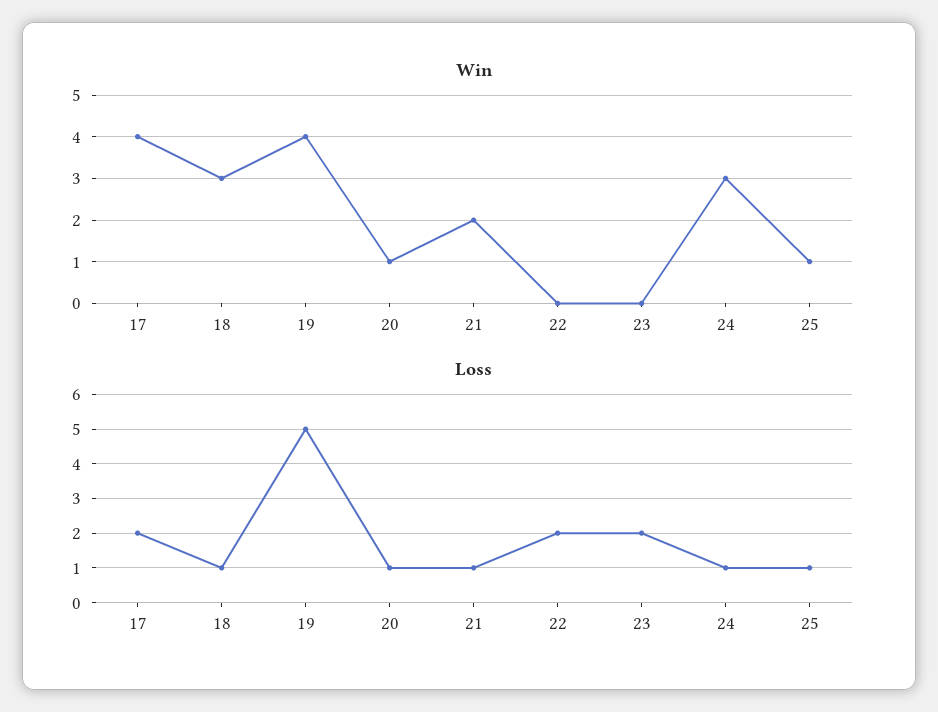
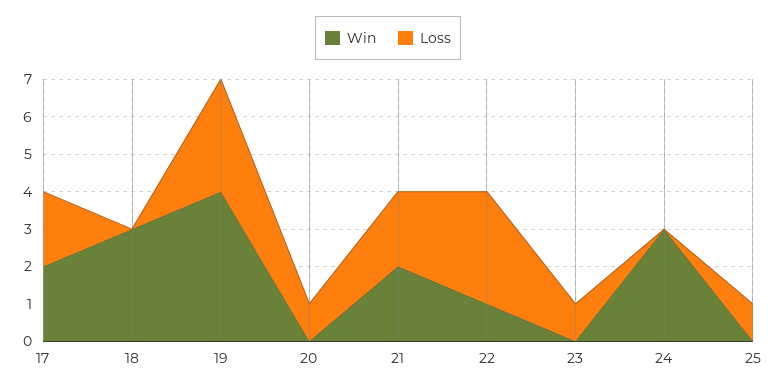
Win, 17: 4 -> 2
Win, 20: 1 -> 0
Win, 22: 0 -> 1
Win, 25: 1 -> 0
Loss, 18: 1 -> 0
Loss, 19: 5 -> 3
Loss, 21: 1 -> 2
Loss, 22: 2 -> 3
Loss, 23: 2 -> 1
Loss, 24: 1 -> 0

